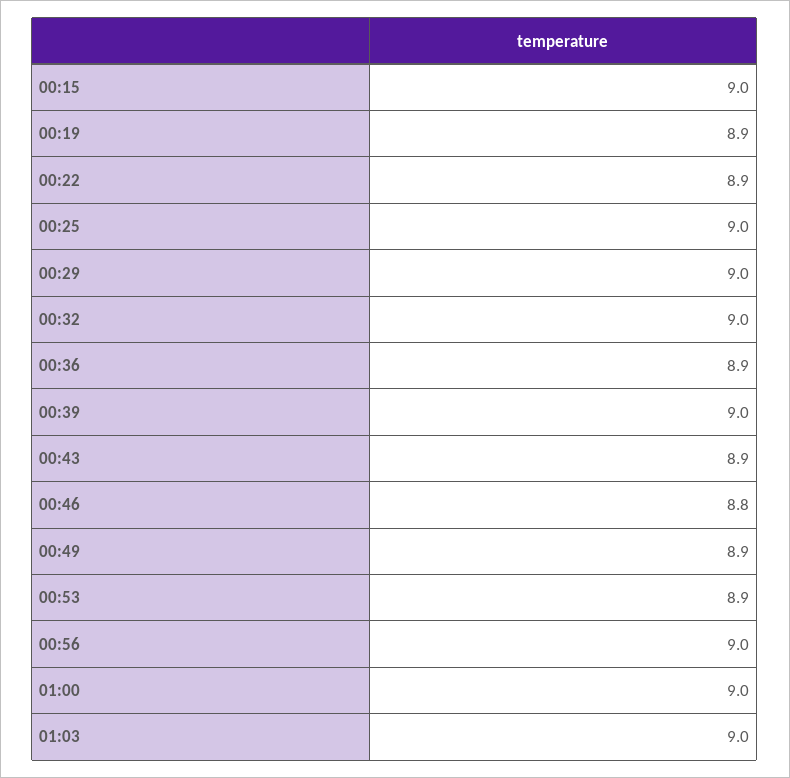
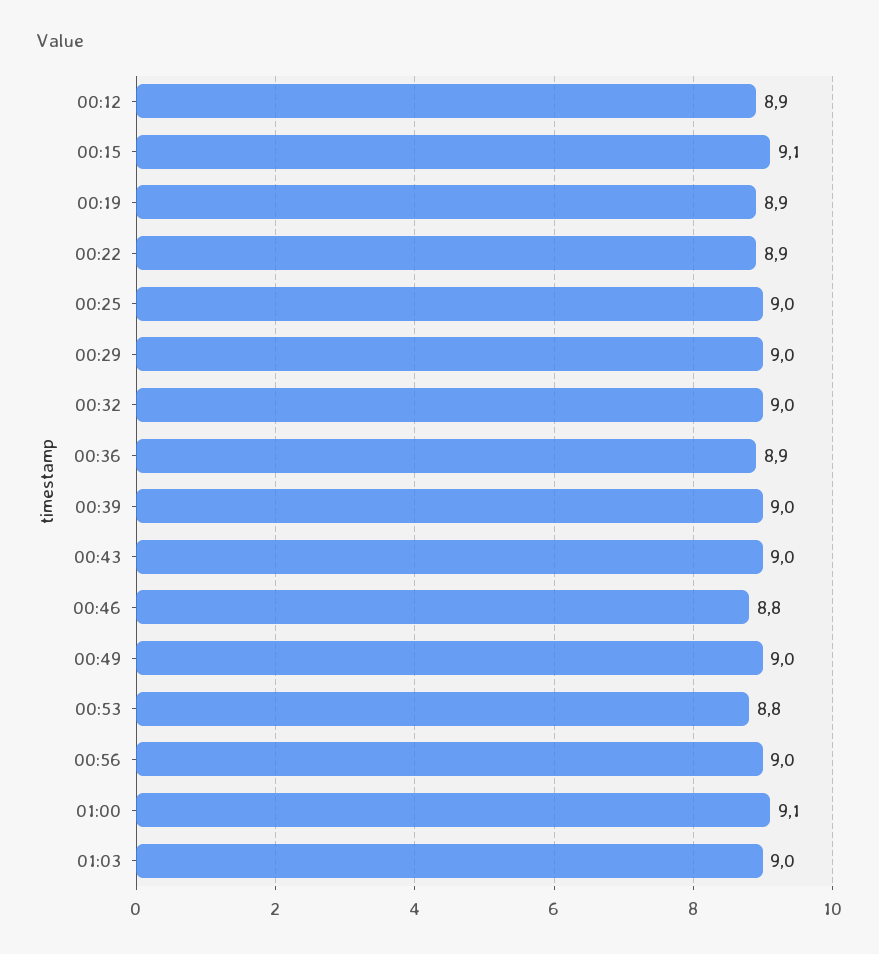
00:15: 9 -> 9.1
00:43: 8.9 -> 9
00:49: 8.9 -> 9
00:53: 8.9 -> 8.8
01:00: 9 -> 9.1
00:12: none -> 8.9

